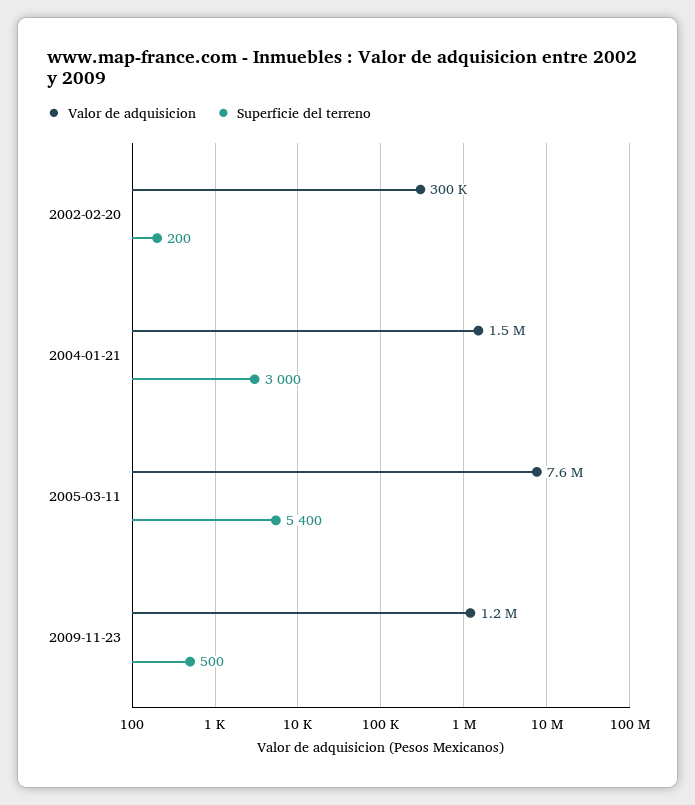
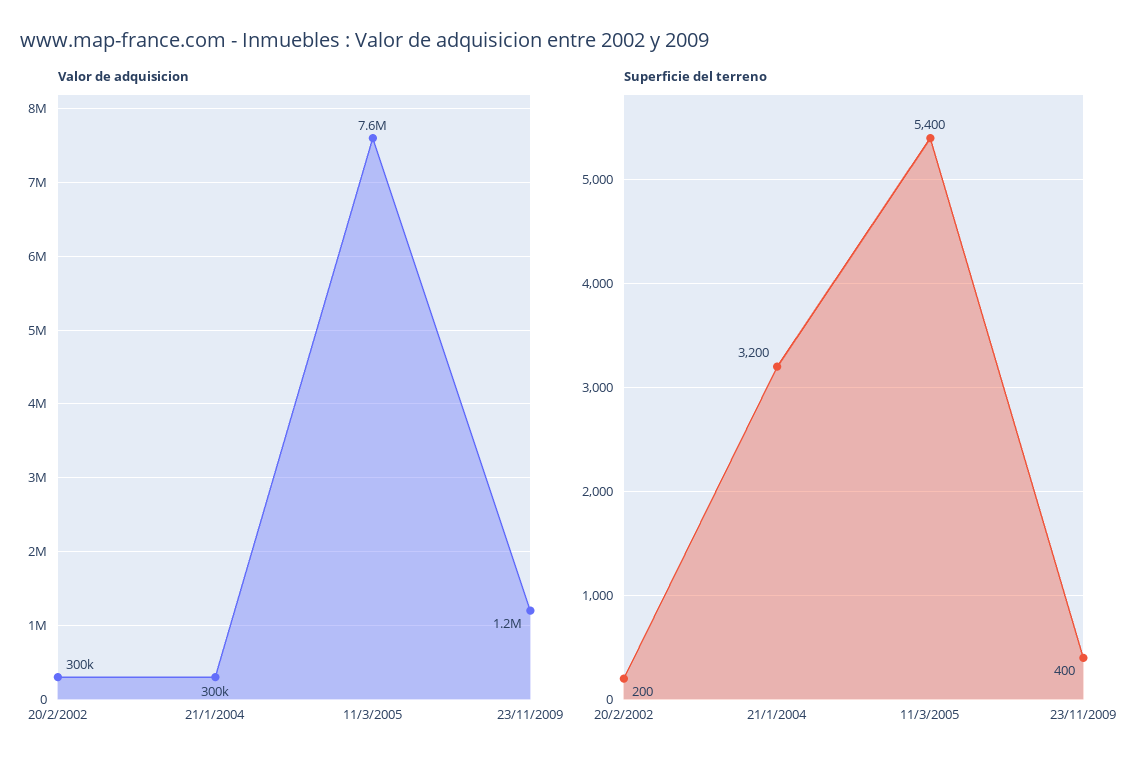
Valor de adquisicion, 2004-01-21: 1500000 -> 300000
Superficie del terreno, 2004-01-21: 3000 -> 3200
Superficie del terreno, 2009-11-23: 500 -> 400

